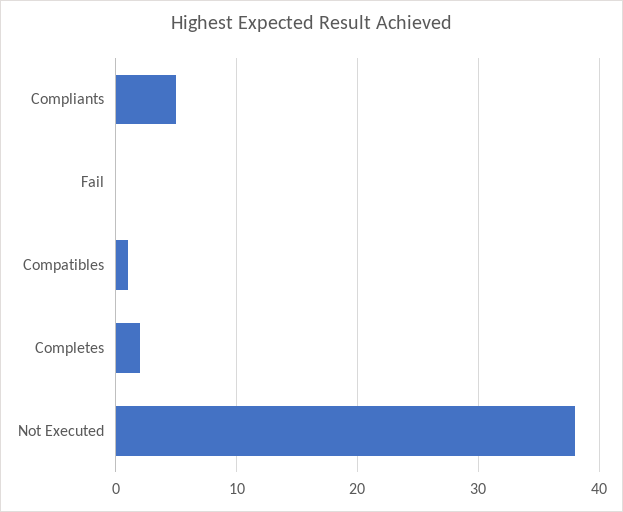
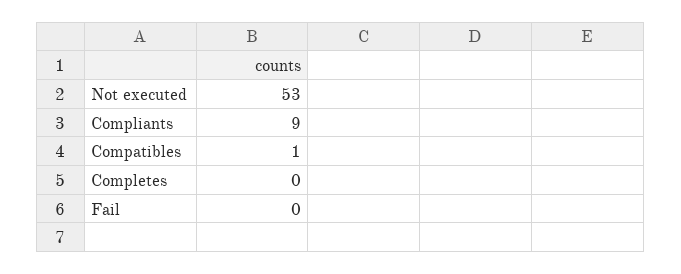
Compliants: 5 -> 9
Completes: 2 -> 0
Not Executed: 38 -> 53

